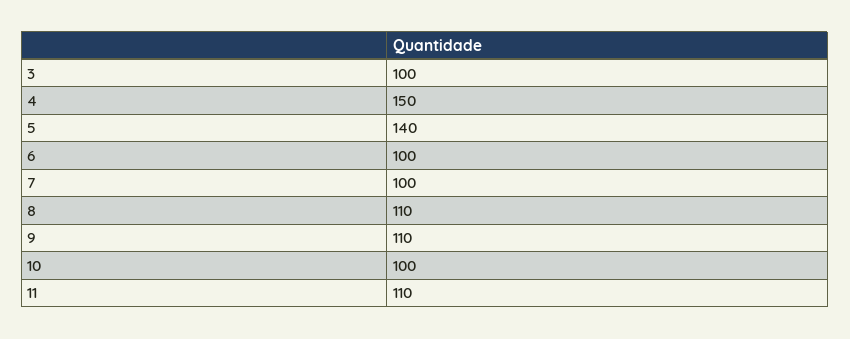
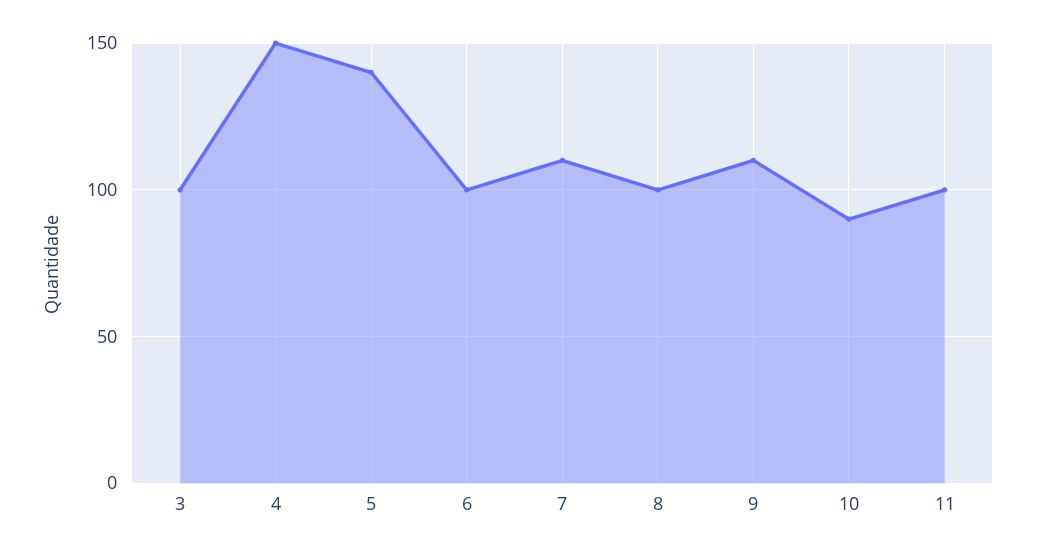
7: 100 -> 110
8: 110 -> 100
10: 100 -> 90
11: 110 -> 100

